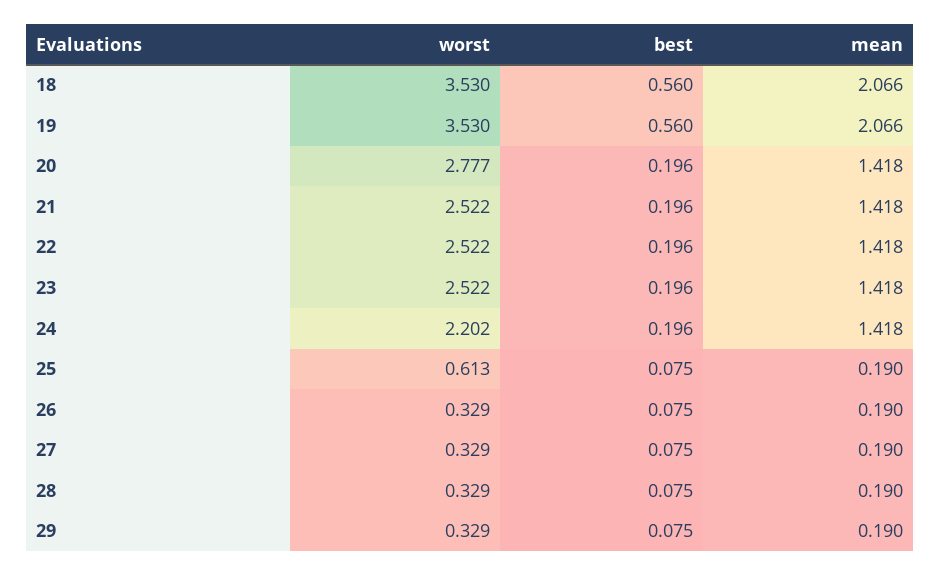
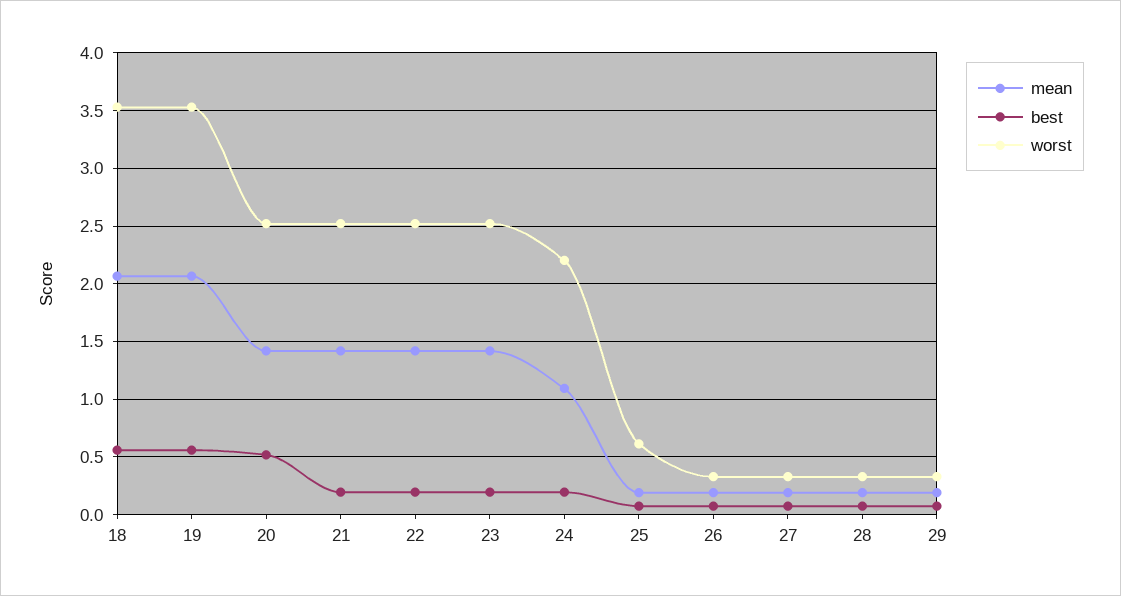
worst, 20: 2.777 -> 2.5
best, 20: 0.196 -> 0.5
mean, 24: 1.418 -> 1.1

